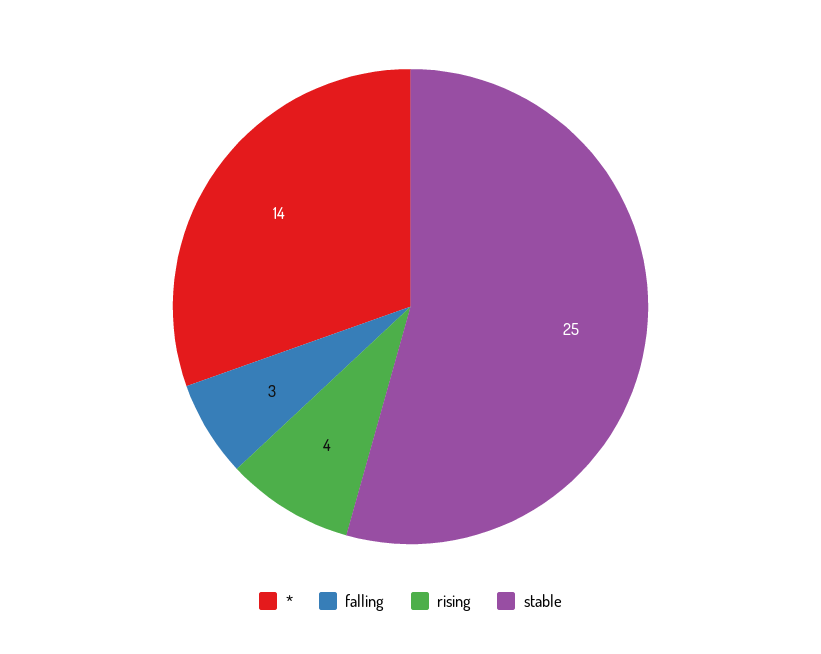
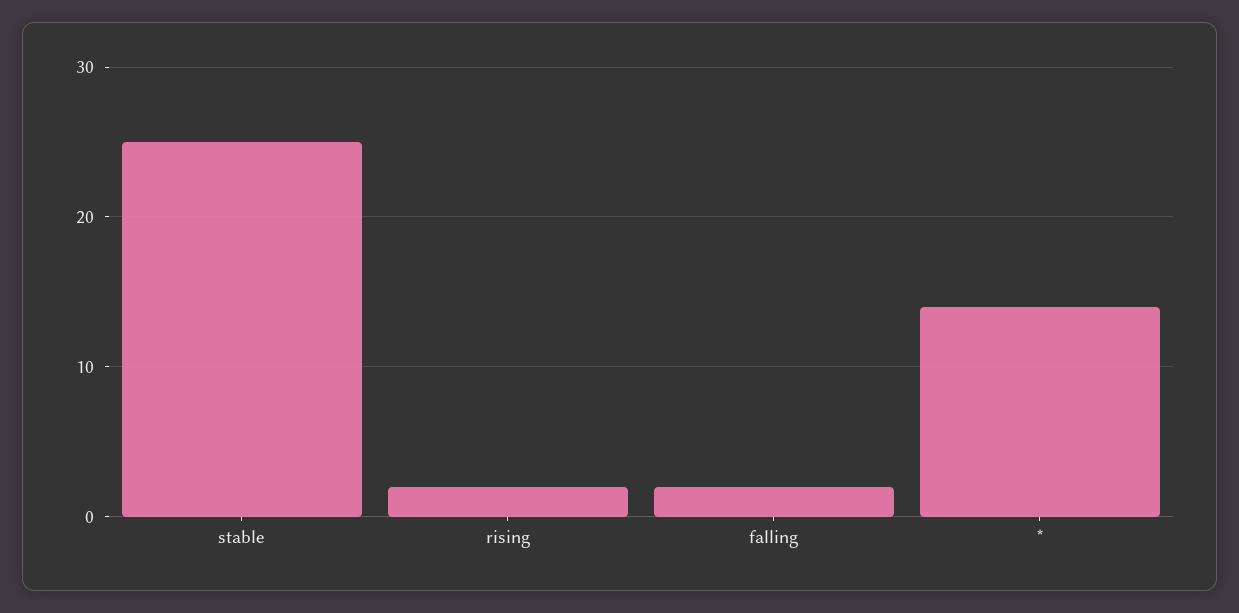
falling: 3 -> 2
rising: 4 -> 2

